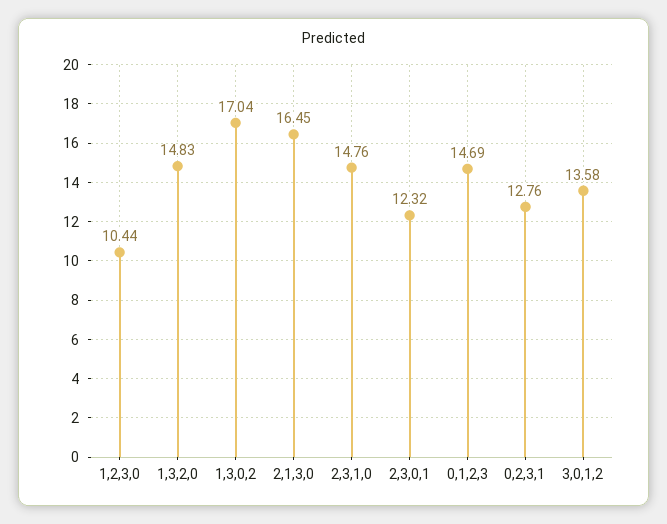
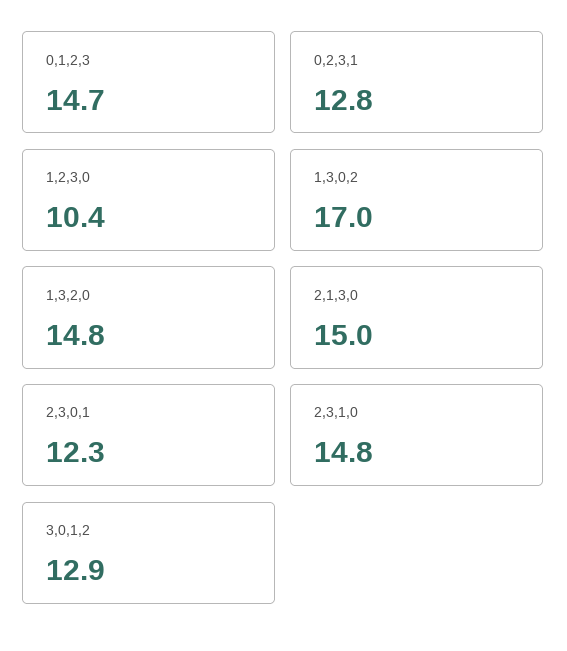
2,1,3,0: 16.45 -> 15
3,0,1,2: 13.58 -> 12.9

